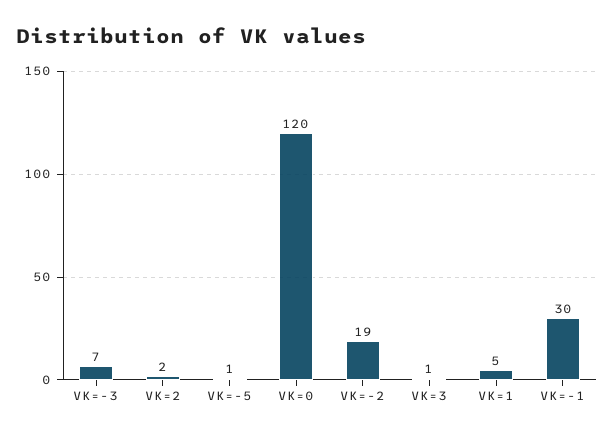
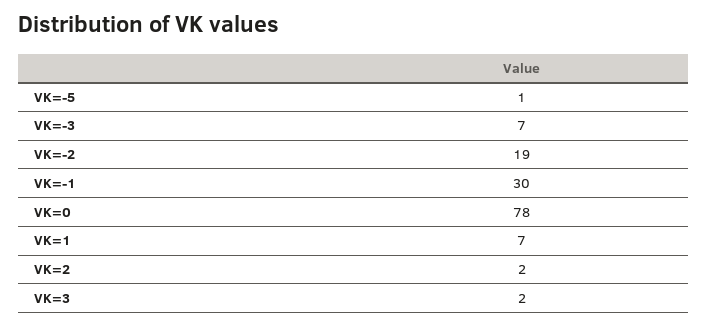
VK=0: 120 -> 78
VK=3: 1 -> 2
VK=1: 5 -> 7

